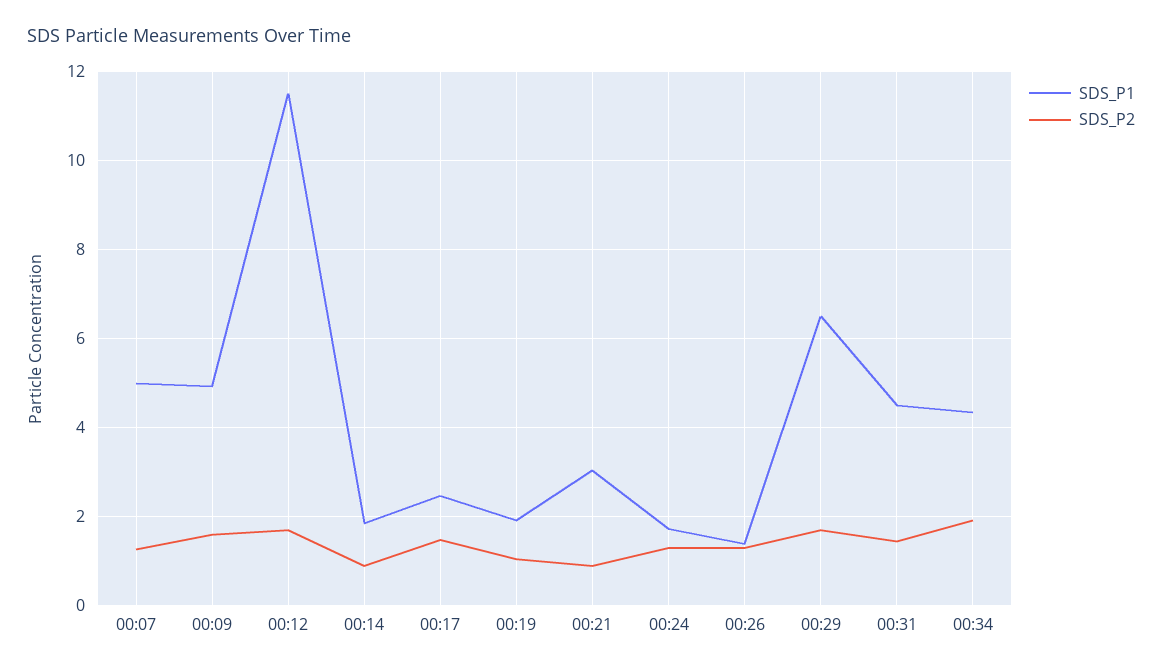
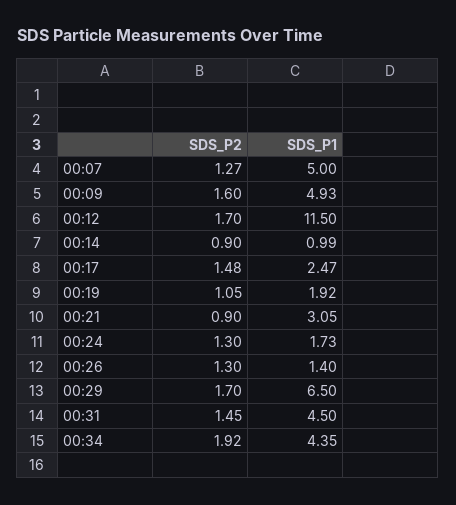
SDS_P1, 00:14: 1.8 -> 0.99

